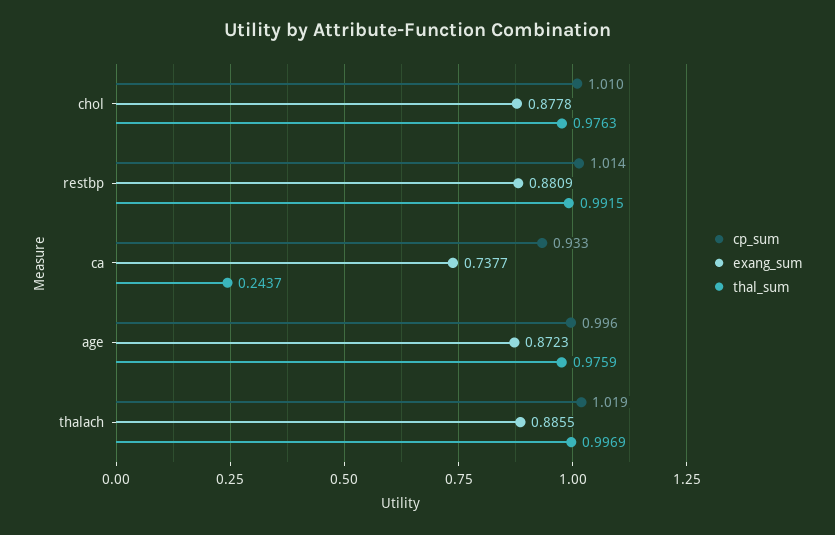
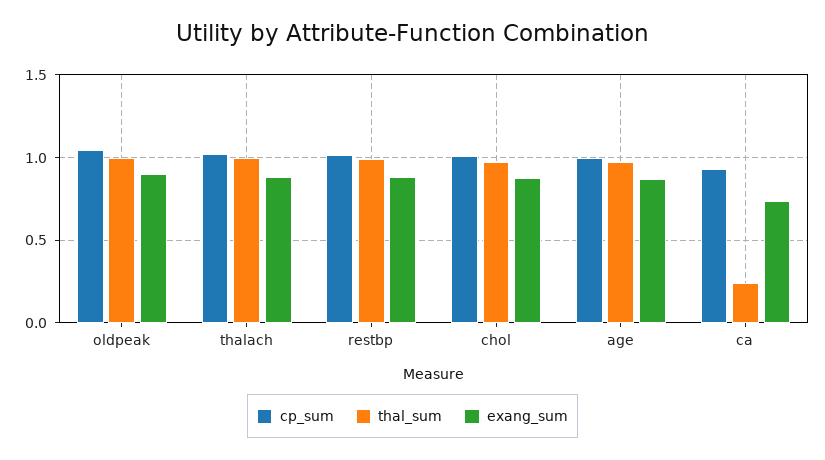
cp_sum, oldpeak: none -> 1.05
thal_sum, oldpeak: none -> 1
exang_sum, oldpeak: none -> 0.9

